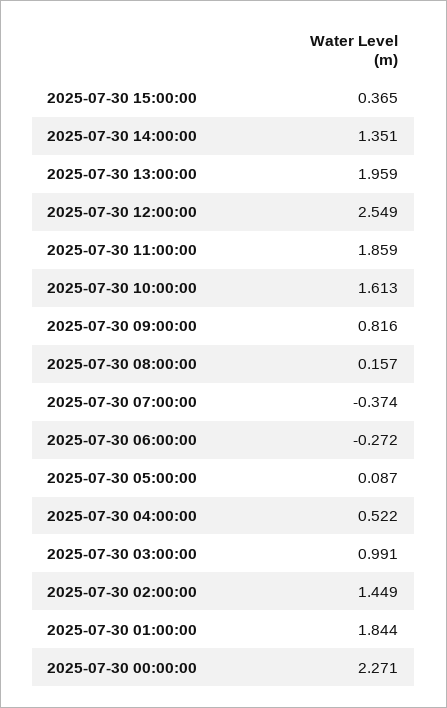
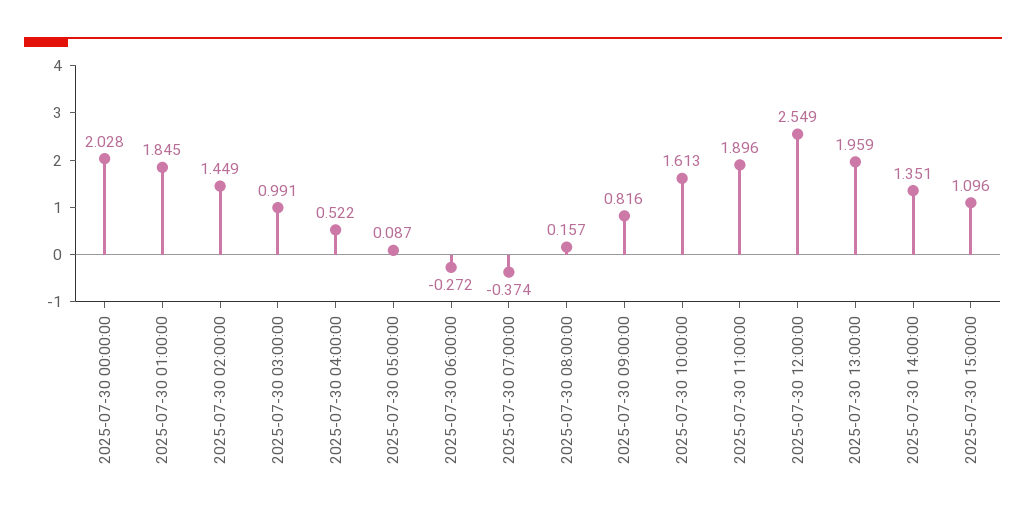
2025-07-30 15:00:00: 0.365 -> 1.096
2025-07-30 11:00:00: 1.859 -> 1.896
2025-07-30 01:00:00: 1.844 -> 1.845
2025-07-30 00:00:00: 2.271 -> 2.028

